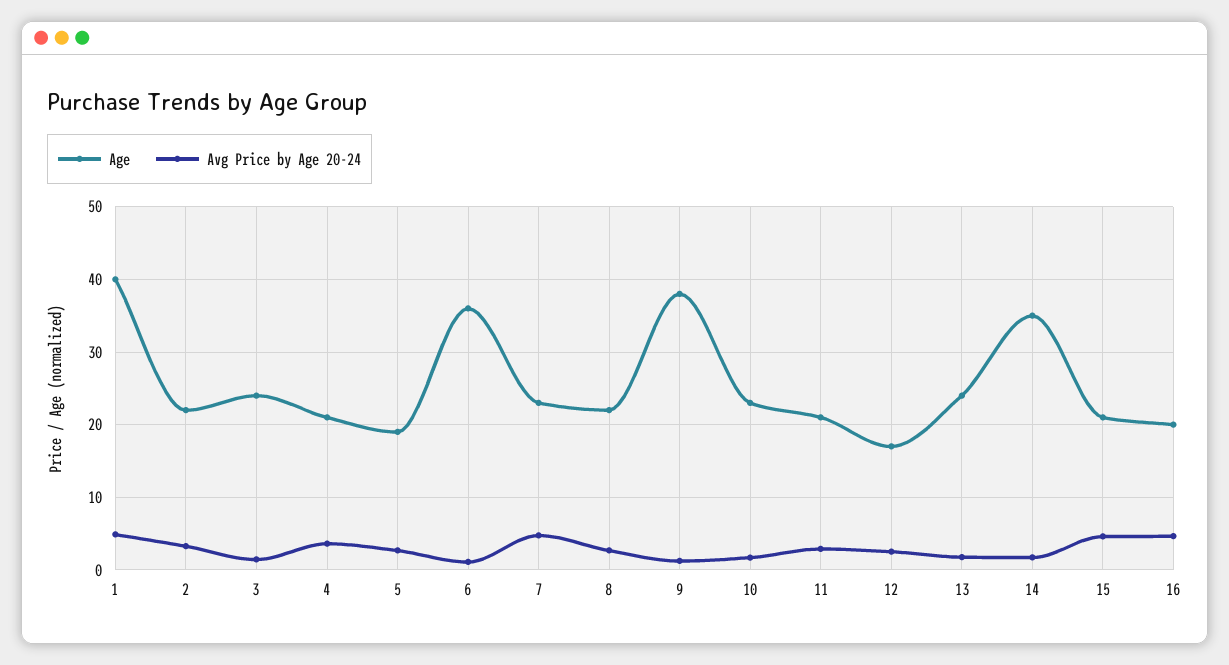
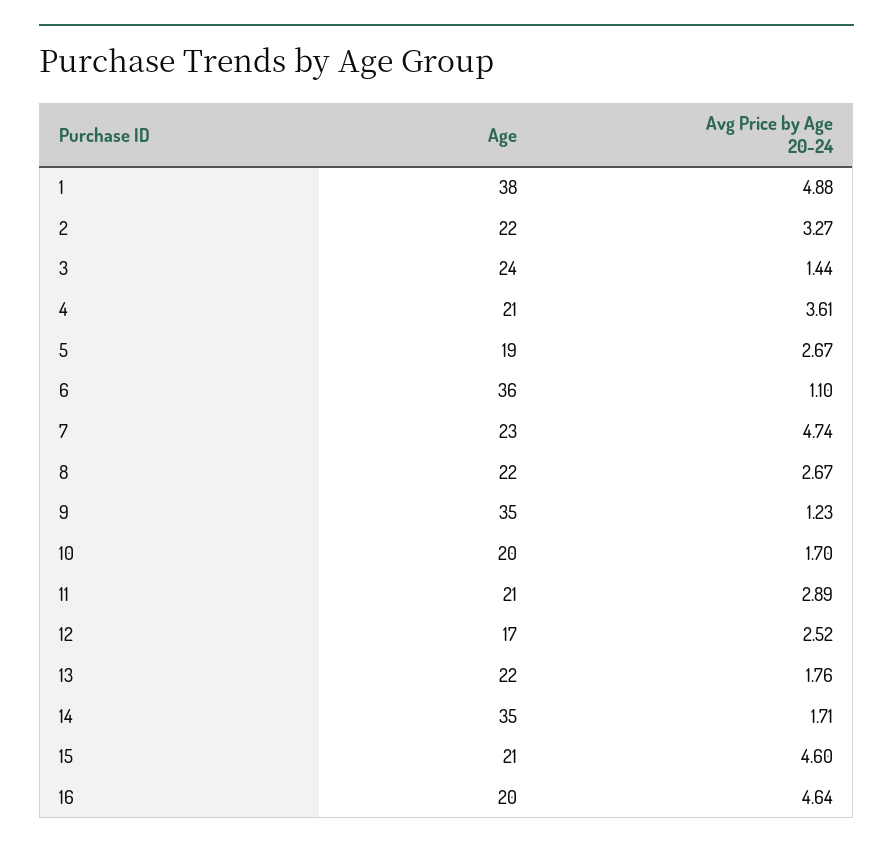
Age, 1: 40 -> 38
Age, 9: 38 -> 35
Age, 10: 23 -> 20
Age, 13: 24 -> 22

